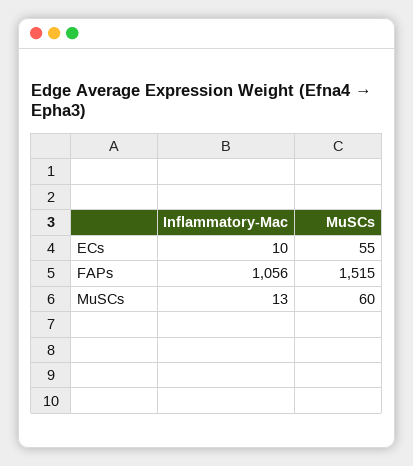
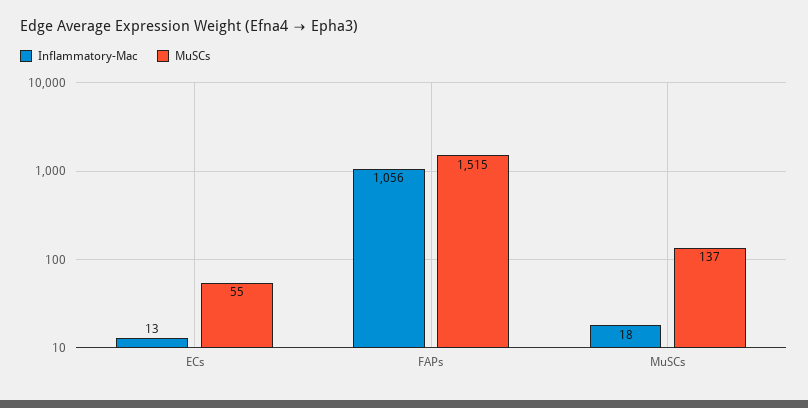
Inflammatory-Mac, ECs: 10 -> 13
Inflammatory-Mac, MuSCs: 13 -> 18
MuSCs, MuSCs: 60 -> 137

